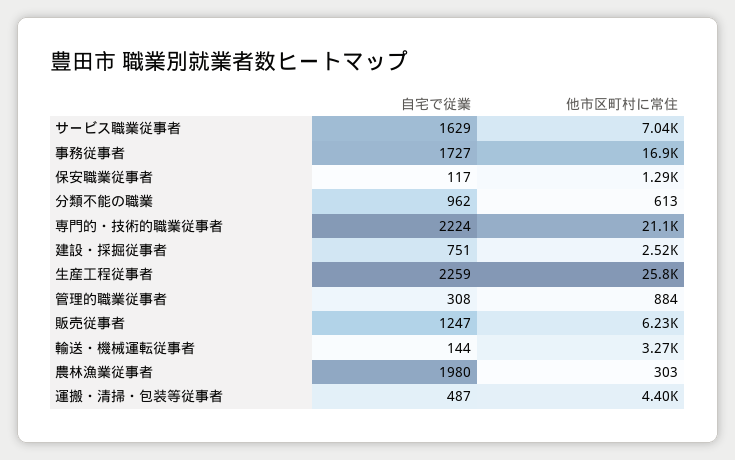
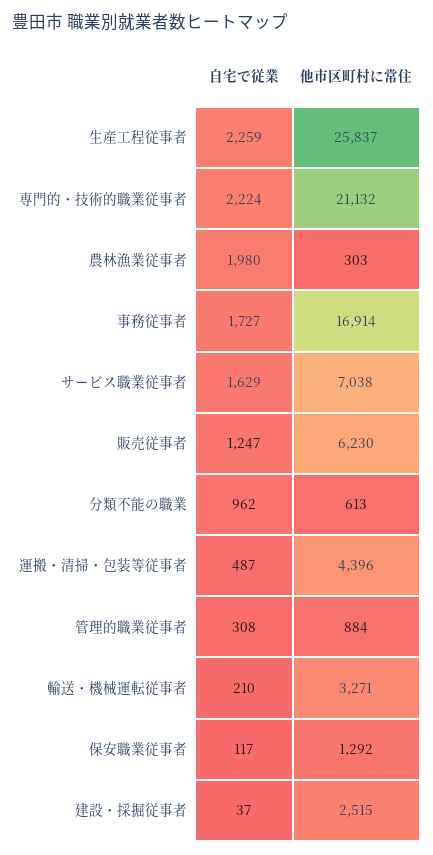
自宅で従業, 建設・採掘従事者: 751 -> 37
自宅で従業, 輸送・機械運転従事者: 144 -> 210

